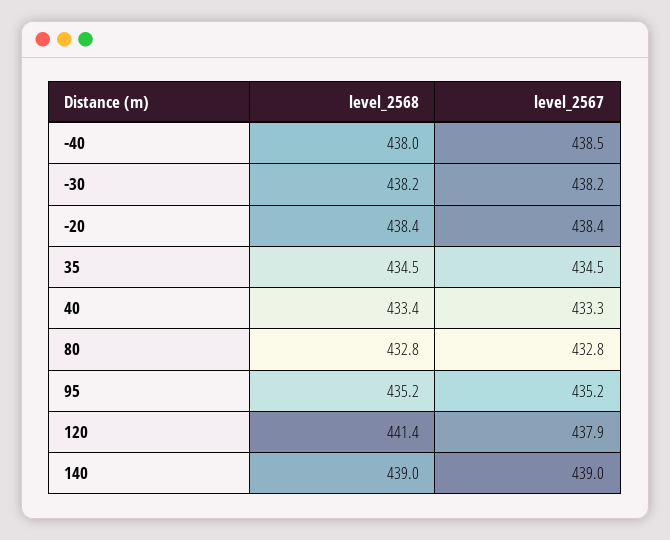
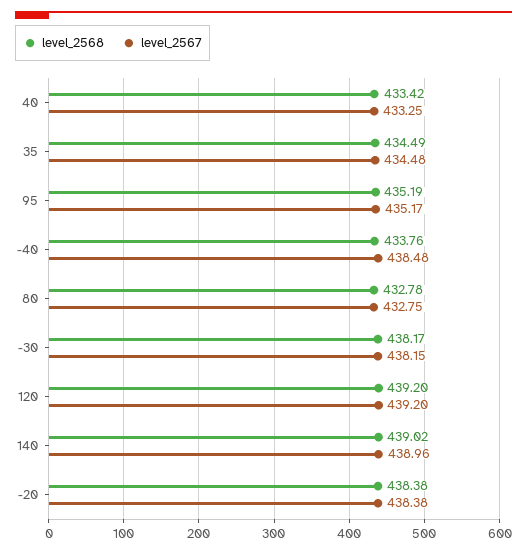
level_2568, -40: 438 -> 433.76
level_2568, 120: 441.4 -> 439.2
level_2567, 120: 437.9 -> 439.2

